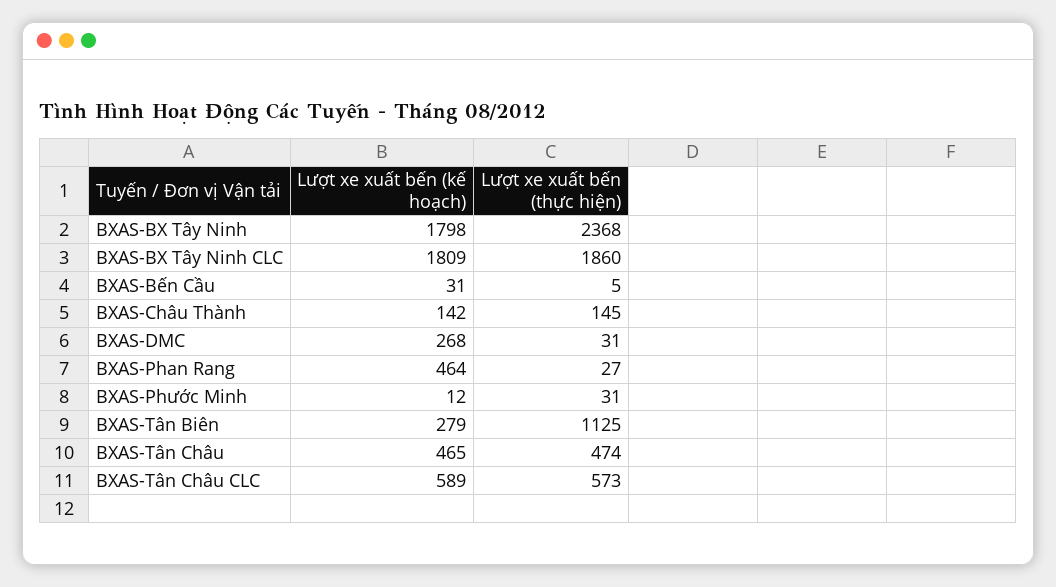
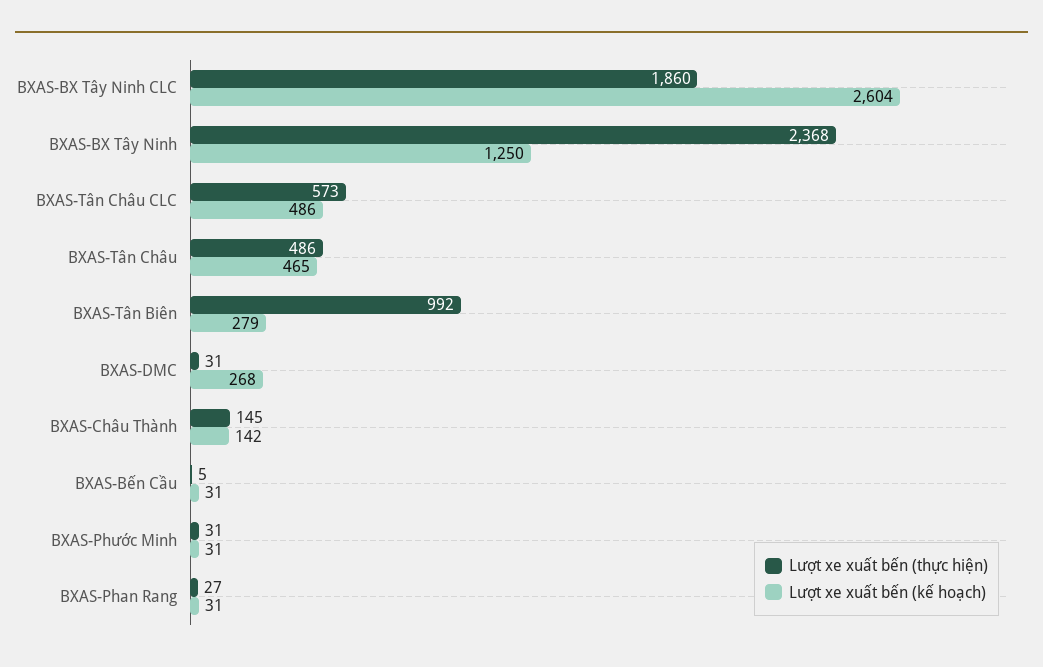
Lượt xe xuất bến (kế hoạch), BXAS-BX Tây Ninh: 1798 -> 1250
Lượt xe xuất bến (kế hoạch), BXAS-BX Tây Ninh CLC: 1809 -> 2604
Lượt xe xuất bến (kế hoạch), BXAS-Phan Rang: 464 -> 31
Lượt xe xuất bến (kế hoạch), BXAS-Phước Minh: 12 -> 31
Lượt xe xuất bến (thực hiện), BXAS-Tân Biên: 1125 -> 992
Lượt xe xuất bến (thực hiện), BXAS-Tân Châu: 474 -> 486
Lượt xe xuất bến (kế hoạch), BXAS-Tân Châu CLC: 589 -> 486

